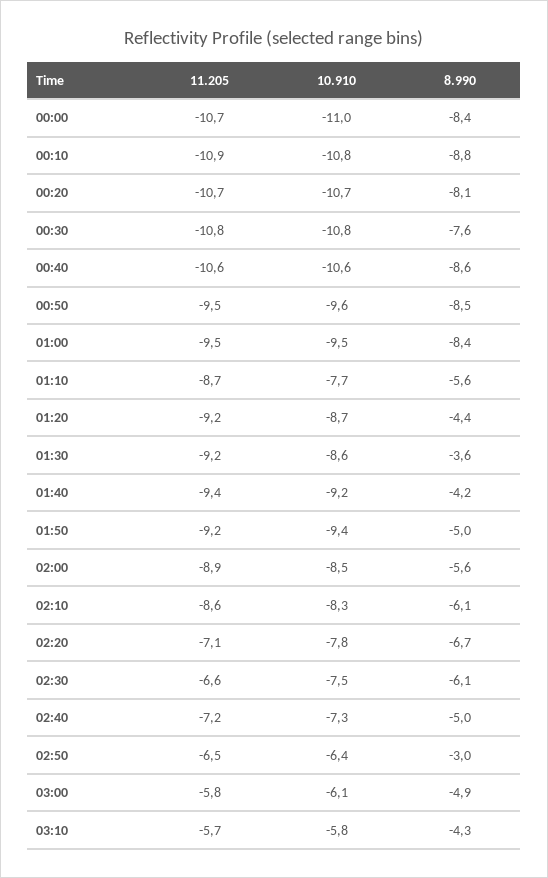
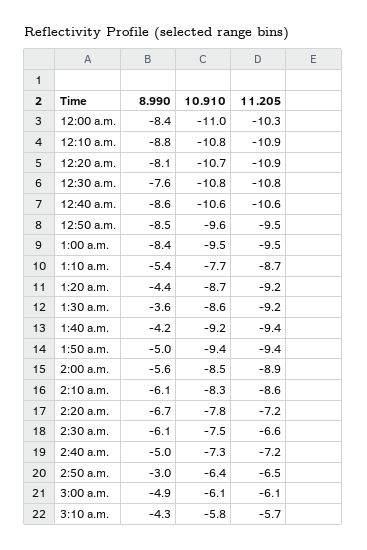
11.205, 00:00: -10.7 -> -10.3
11.205, 00:20: -10.7 -> -10.9
8.990, 01:10: -5.6 -> -5.4
11.205, 01:50: -9.2 -> -9.4
11.205, 02:20: -7.1 -> -7.2
11.205, 03:00: -5.8 -> -6.1

